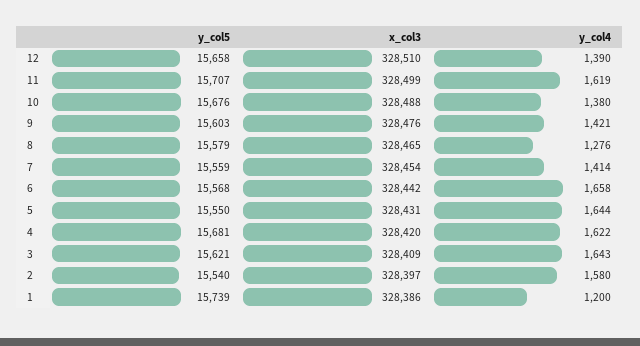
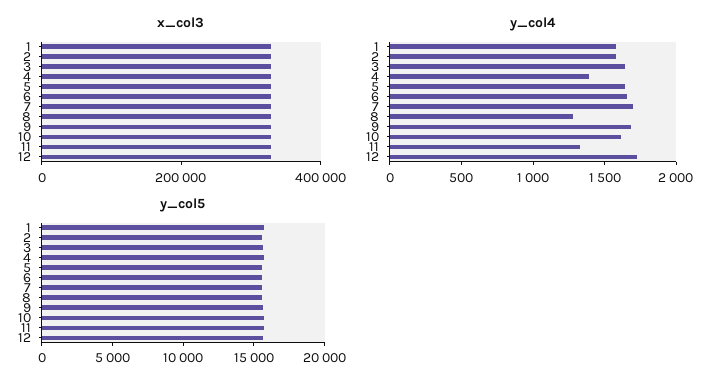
y_col4, 12: 1390 -> 1700
y_col4, 11: 1619 -> 1300
y_col4, 10: 1380 -> 1600
y_col4, 9: 1421 -> 1700
y_col4, 7: 1414 -> 1700
y_col4, 4: 1622 -> 1400
y_col4, 1: 1200 -> 1600

